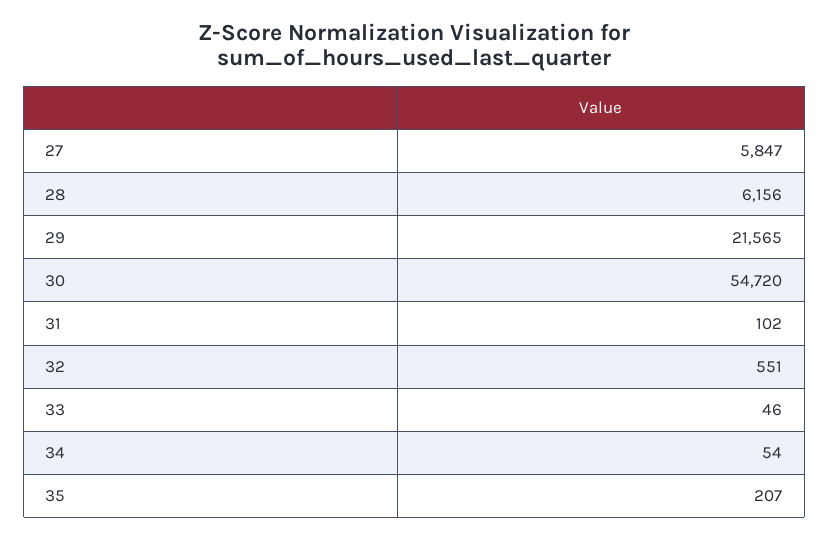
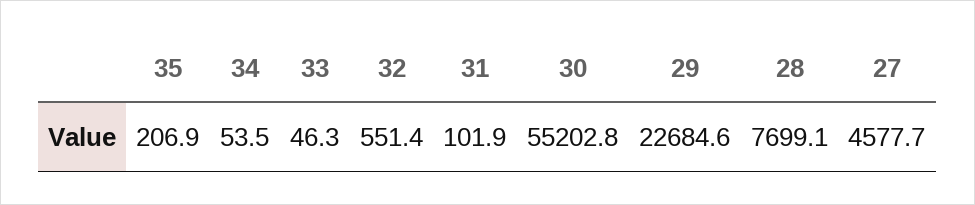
27: 5847 -> 4577.7
28: 6156 -> 7699.1
29: 21565 -> 22684.6
30: 54720 -> 55202.8

